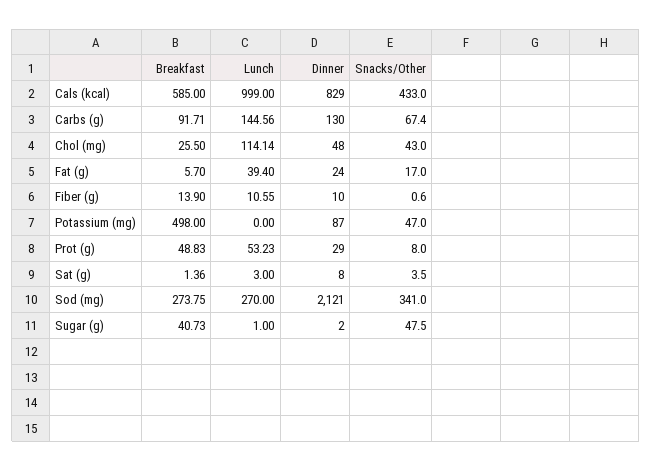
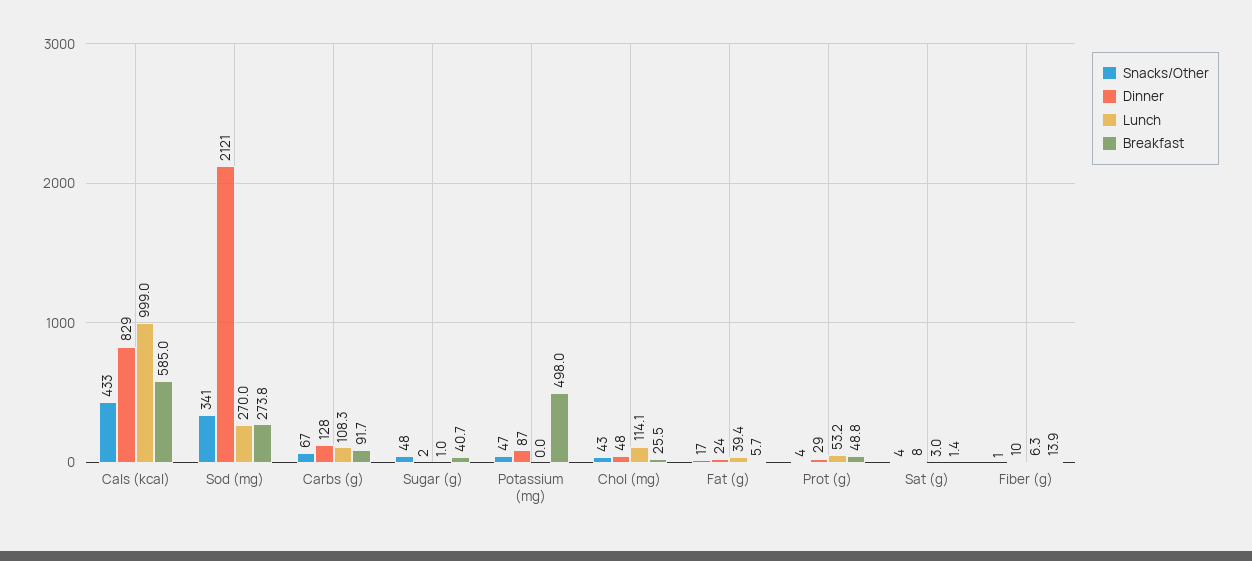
Lunch, Carbs (g): 144.56 -> 108.3
Dinner, Carbs (g): 130 -> 128
Lunch, Fiber (g): 10.55 -> 6.3
Snacks/Other, Prot (g): 8 -> 4

